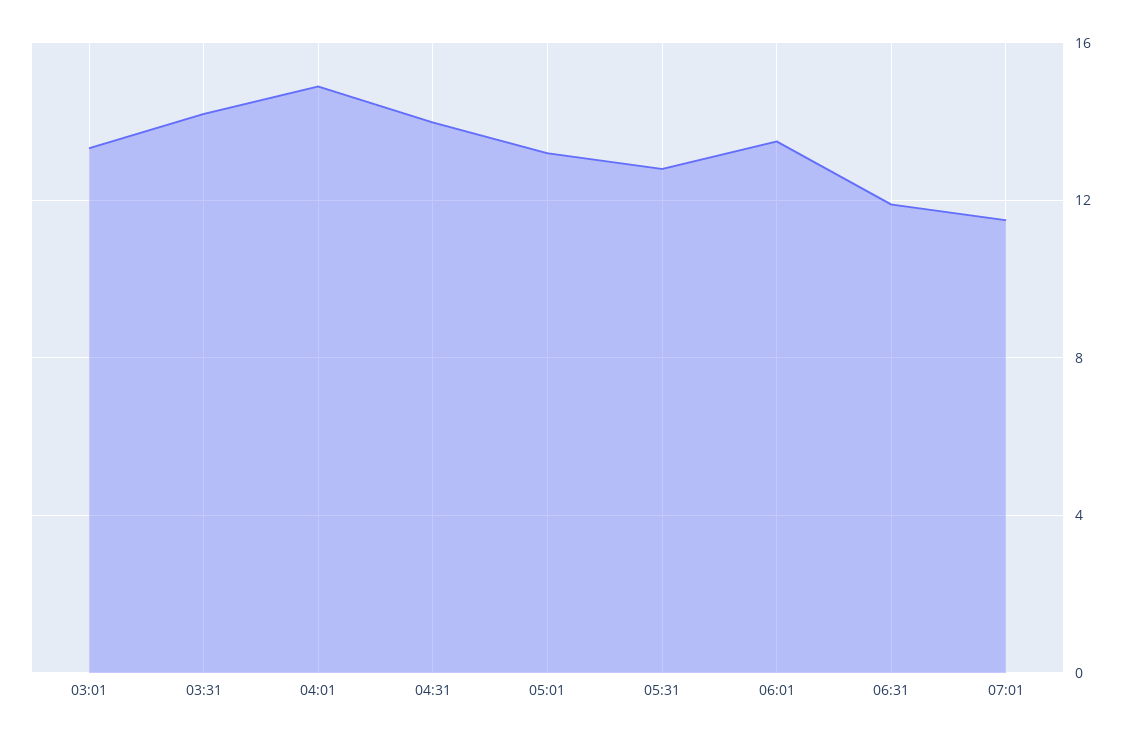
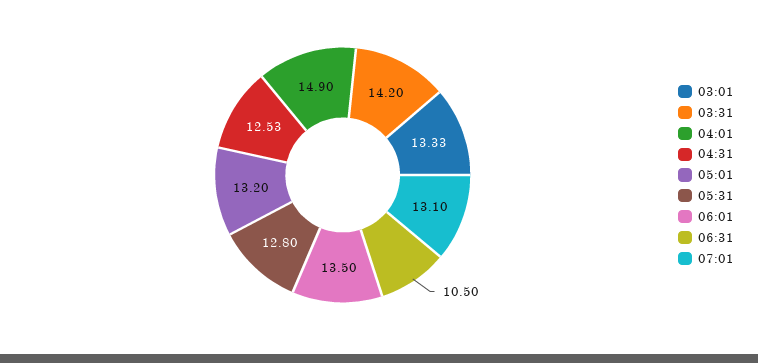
04:31: 14 -> 12.53
06:31: 12 -> 10.5
07:01: 11.5 -> 13.1

